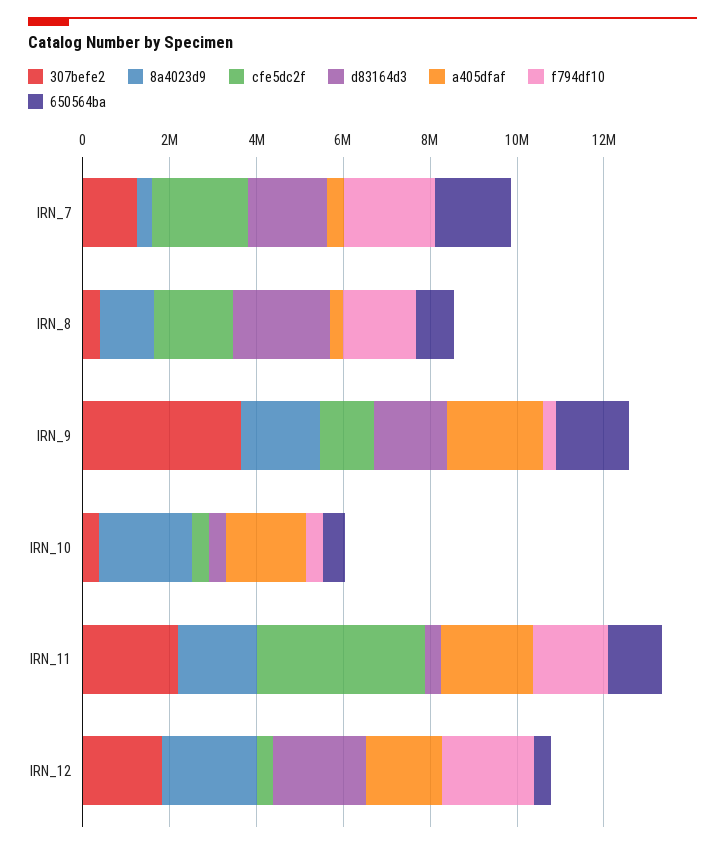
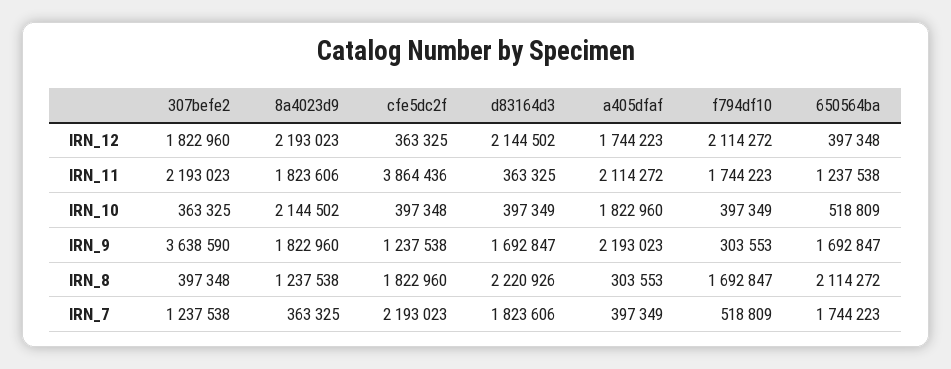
f794df10, IRN_7: 2000000 -> 518809
650564ba, IRN_8: 1000000 -> 2114272

